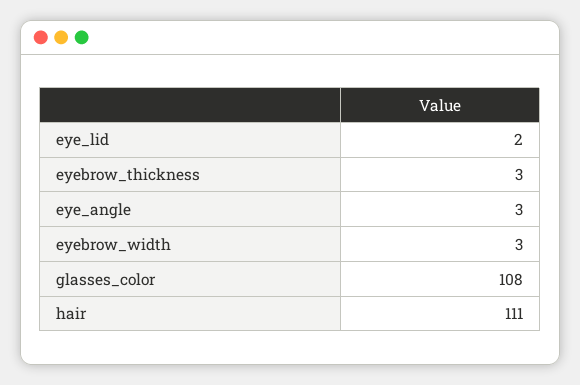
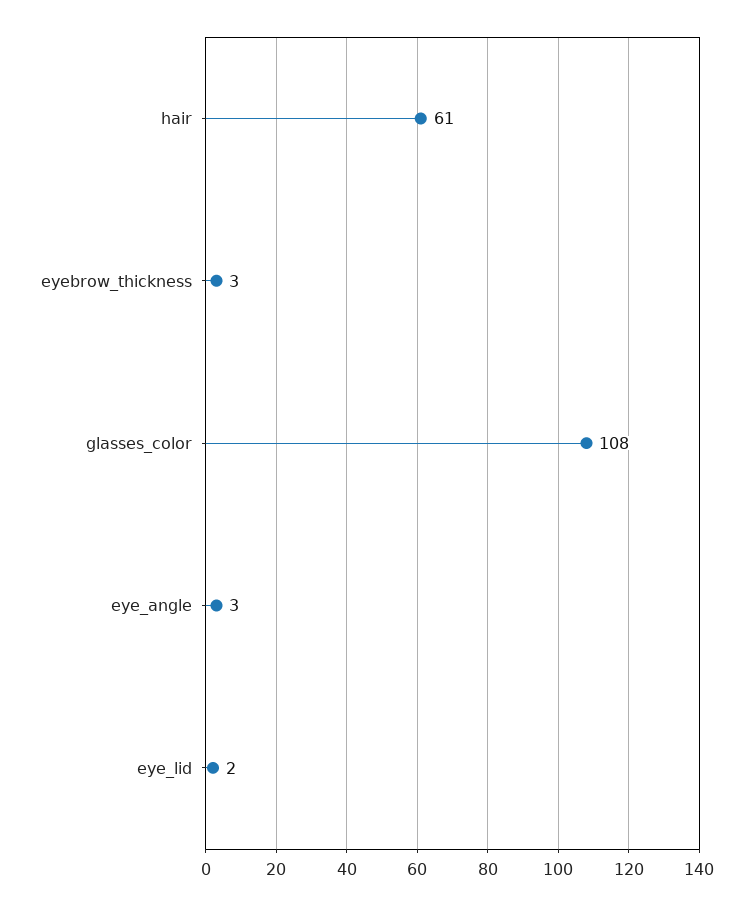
eyebrow_width: 3 -> none
hair: 111 -> 61

